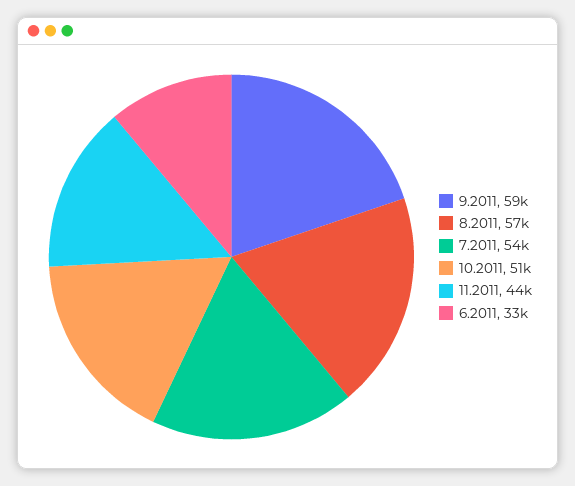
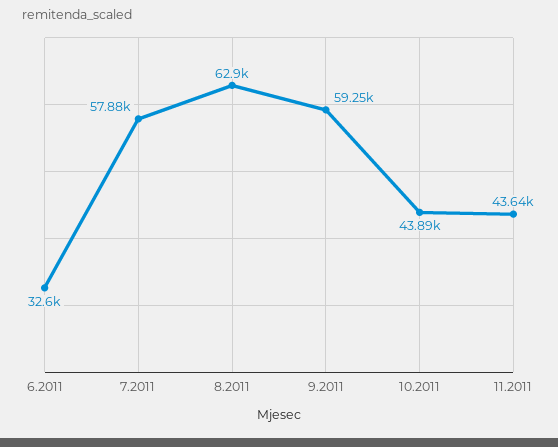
8.2011: 57000 -> 62900
7.2011: 54000 -> 57880
10.2011: 51000 -> 43890

